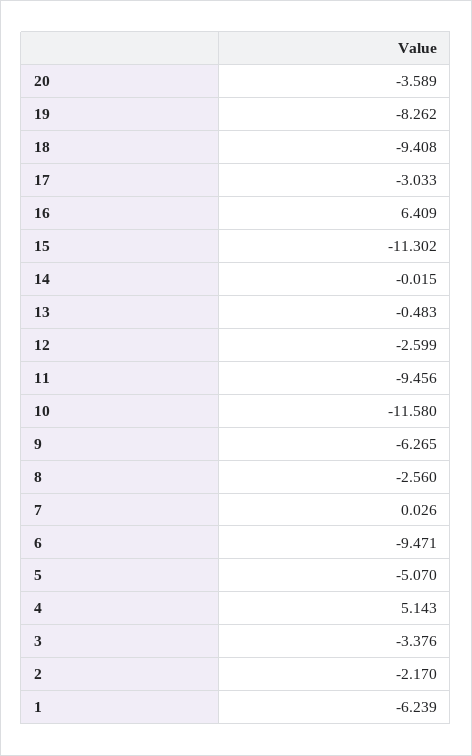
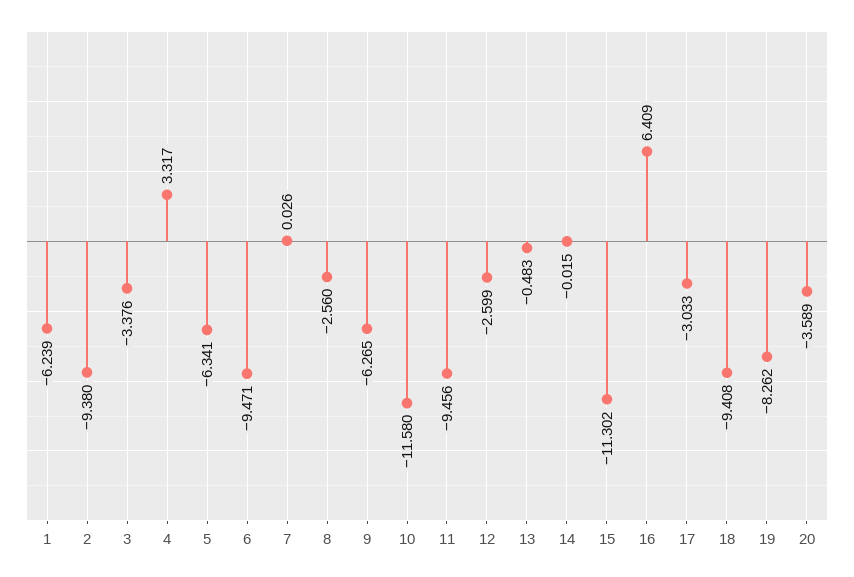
5: -5.07 -> -6.341
4: 5.143 -> 3.317
2: -2.17 -> -9.38

